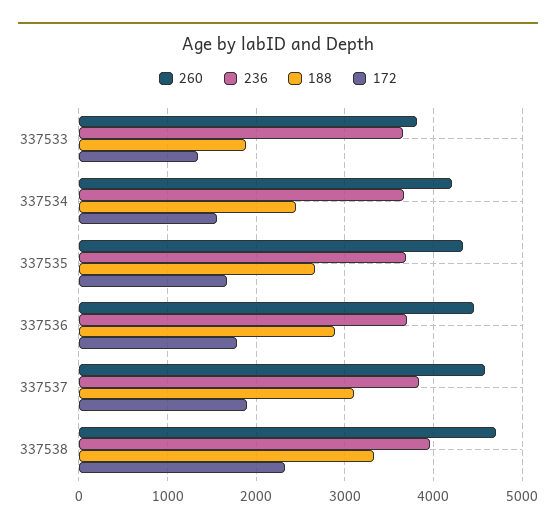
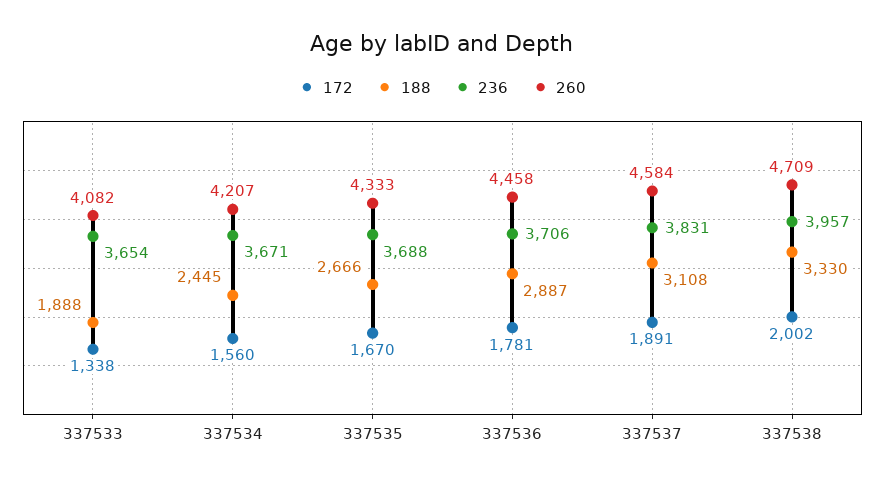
260, 337533: 3800 -> 4082
172, 337538: 2300 -> 2002

